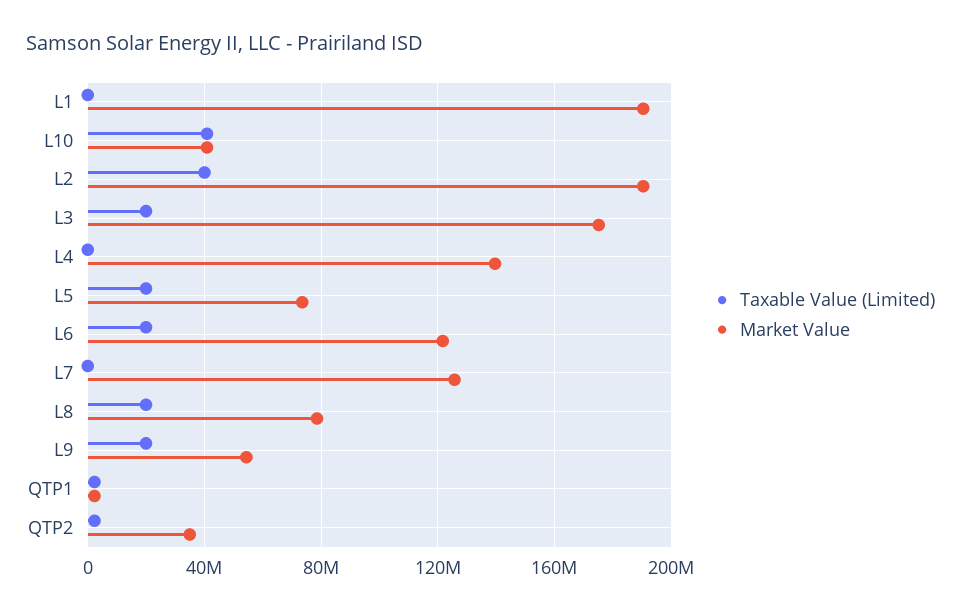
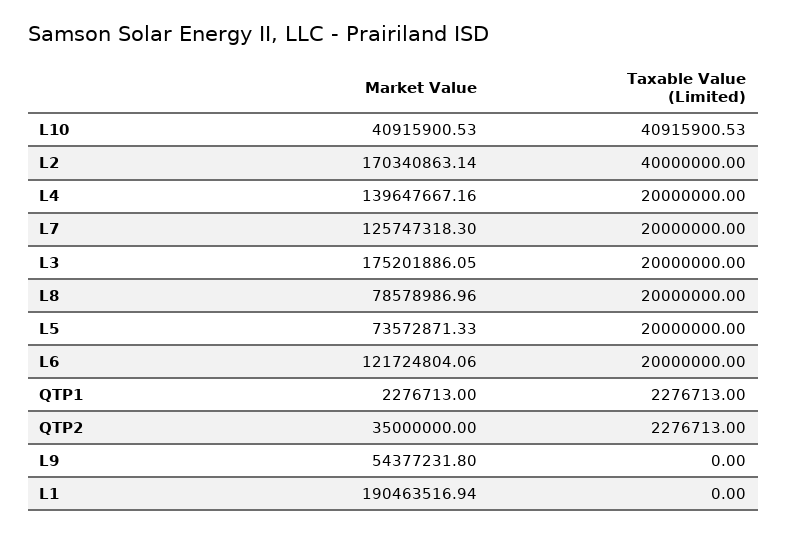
Market Value, L2: 190000000 -> 170340863.14
Taxable Value (Limited), L4: 0 -> 20000000
Taxable Value (Limited), L7: 0 -> 20000000
Taxable Value (Limited), L9: 20000000 -> 0

